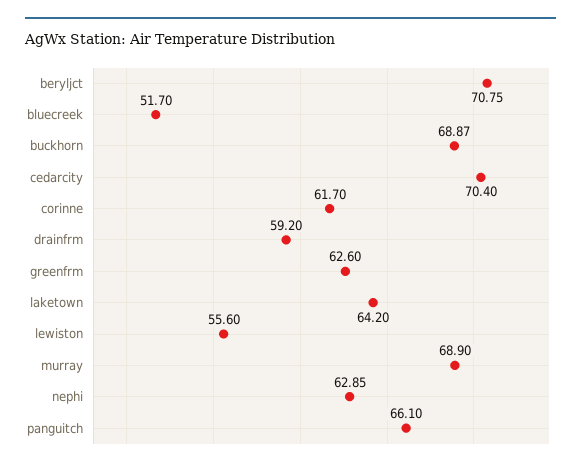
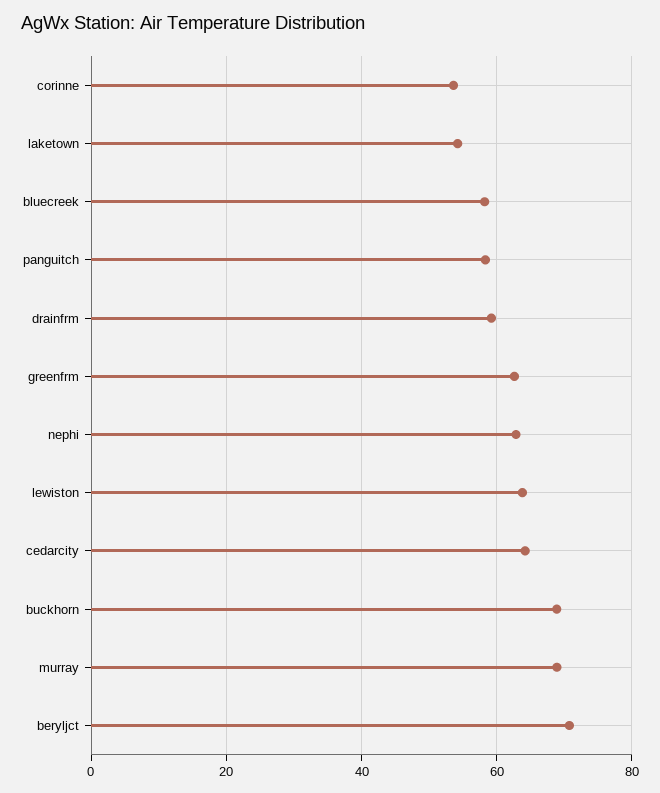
bluecreek: 51.7 -> 58
cedarcity: 70.4 -> 64
corinne: 61.7 -> 54
laketown: 64.2 -> 54
lewiston: 55.6 -> 64
panguitch: 66.1 -> 58

